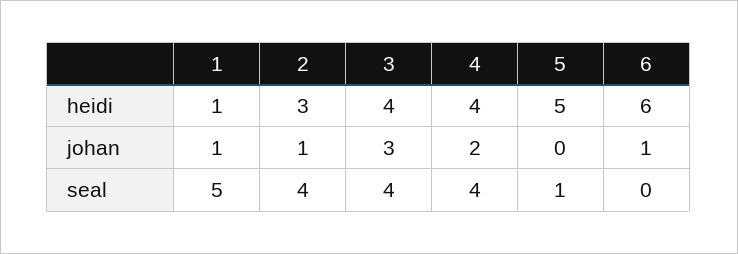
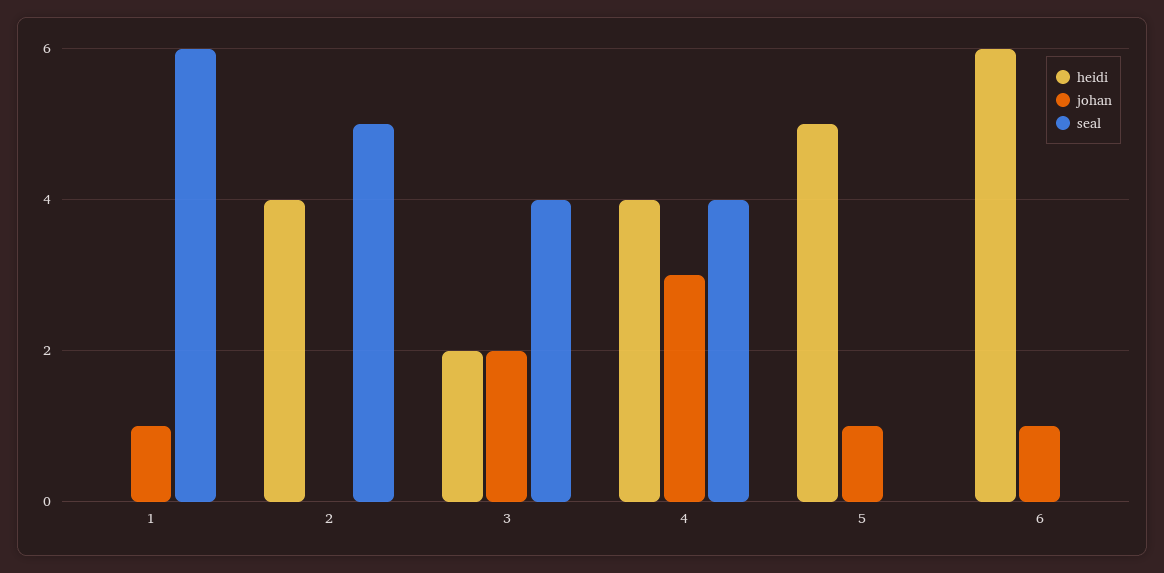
heidi, 1: 1 -> 0
heidi, 2: 3 -> 4
heidi, 3: 4 -> 2
johan, 2: 1 -> 0
johan, 3: 3 -> 2
johan, 4: 2 -> 3
johan, 5: 0 -> 1
seal, 1: 5 -> 6
seal, 2: 4 -> 5
seal, 5: 1 -> 0

